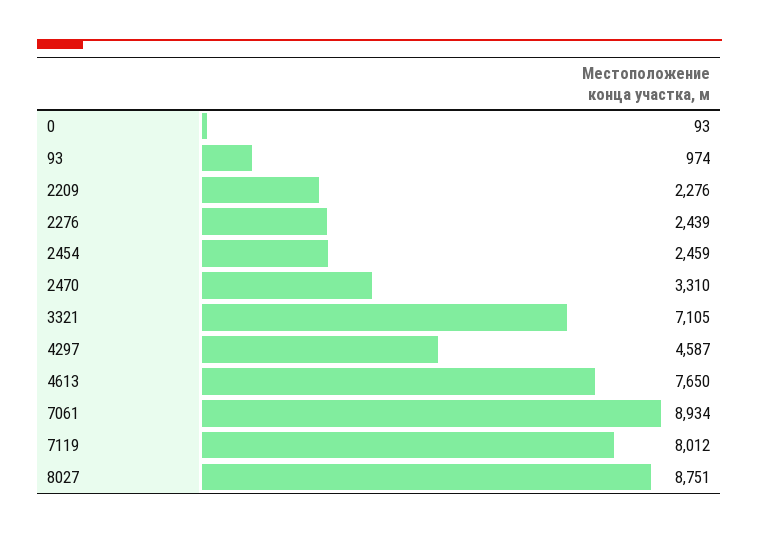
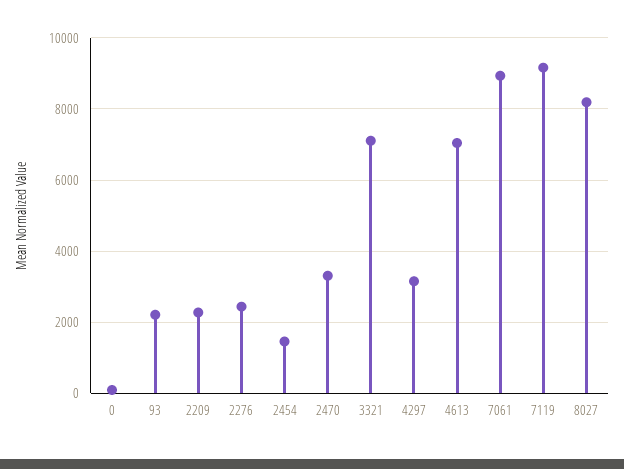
93: 974 -> 2200
2454: 2459 -> 1400
4297: 4587 -> 3200
4613: 7650 -> 7000
7119: 8012 -> 9200
8027: 8751 -> 8200

